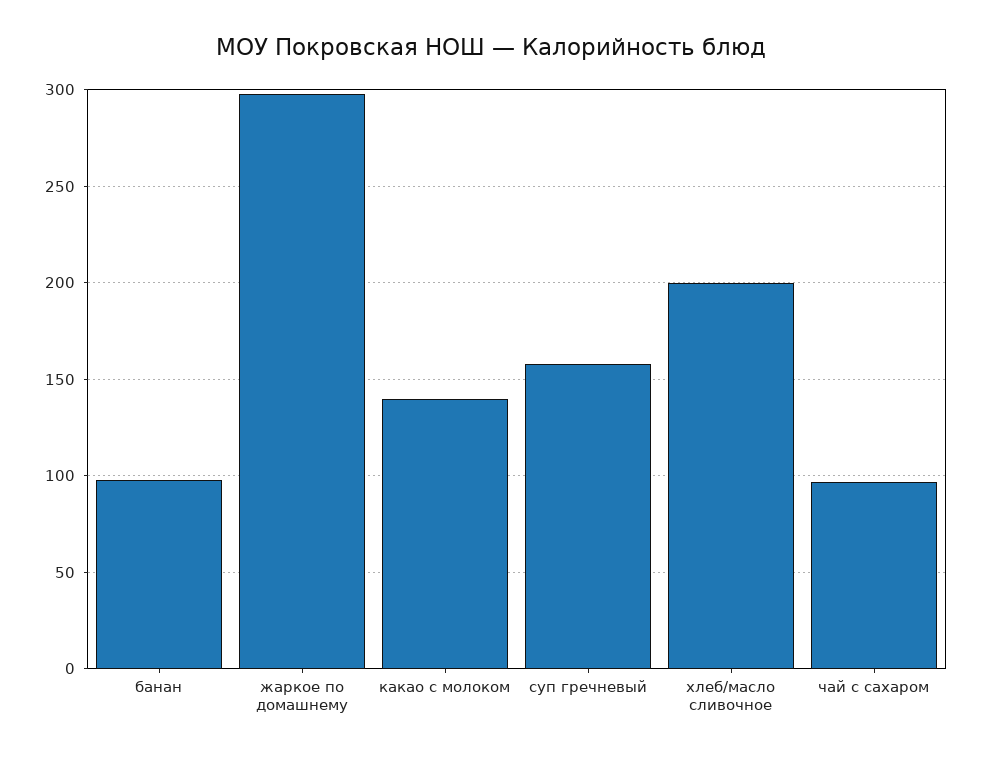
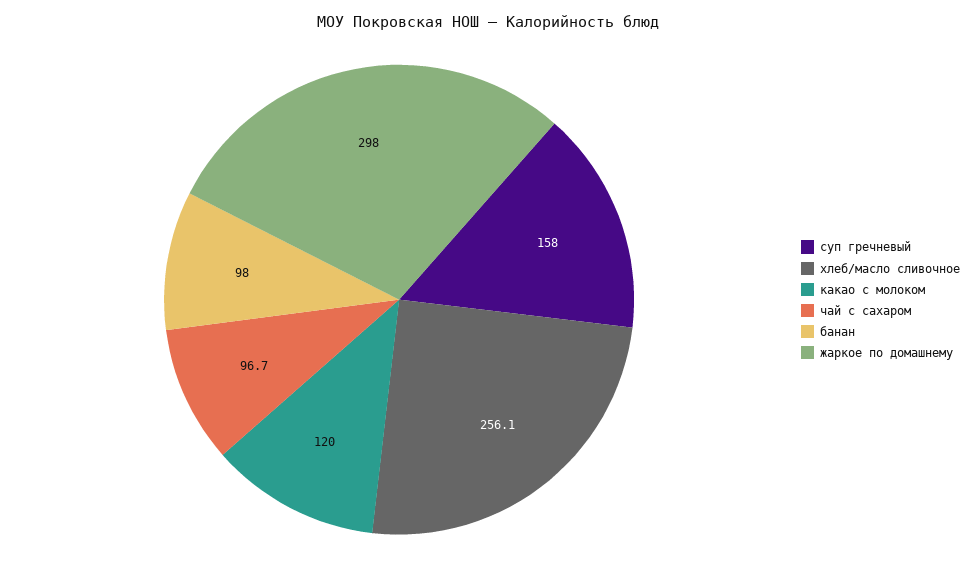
какао с молоком: 140 -> 120
хлеб/масло сливочное: 200 -> 256.1

